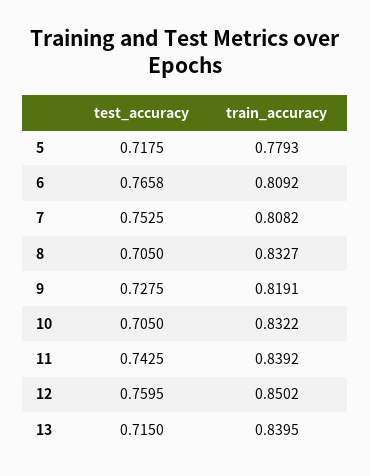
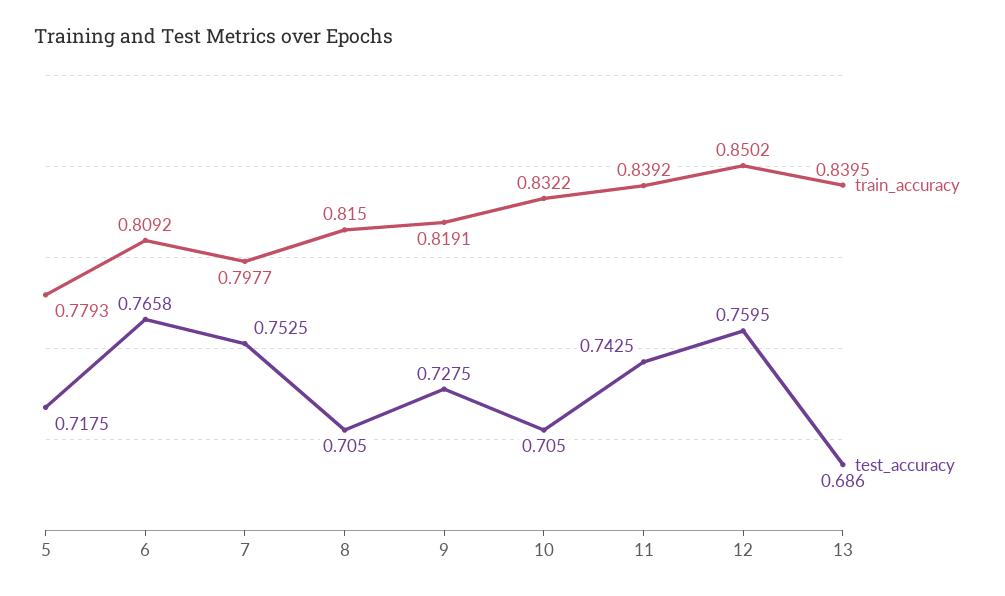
train_accuracy, 7: 0.8082 -> 0.7977
train_accuracy, 8: 0.8327 -> 0.815
test_accuracy, 13: 0.715 -> 0.686

